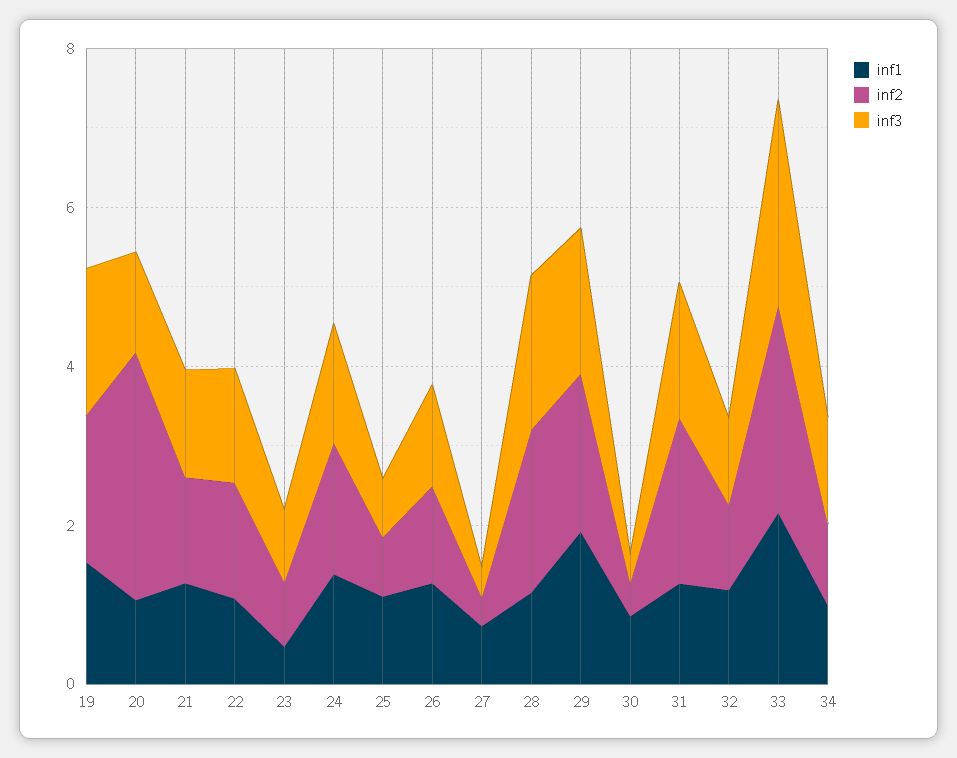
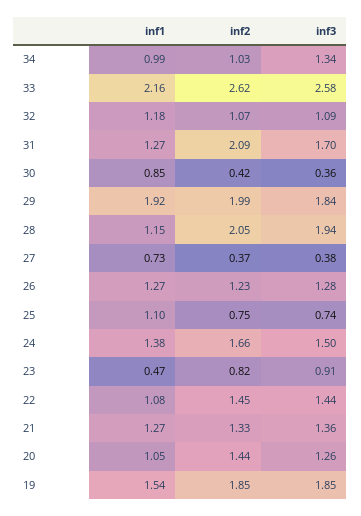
inf2, 20: 3 -> 1.44

